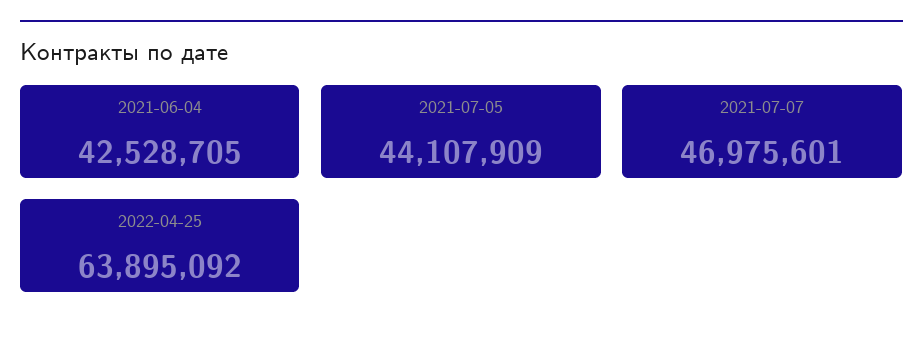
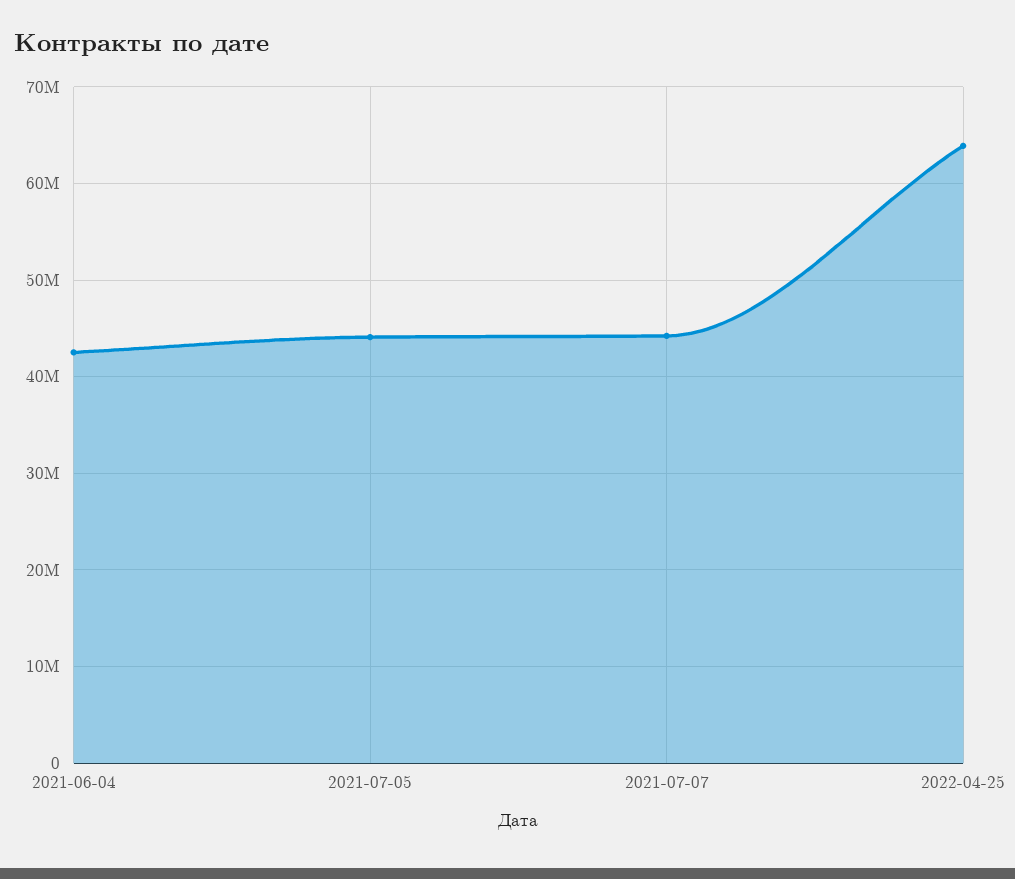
2021-07-07: 46975601 -> 44000000

